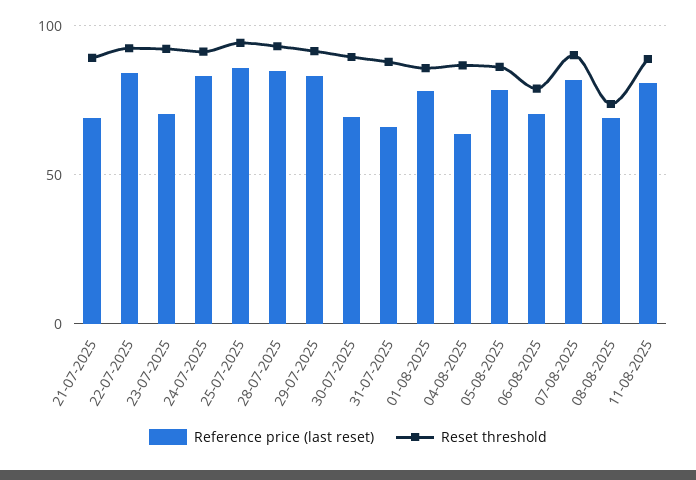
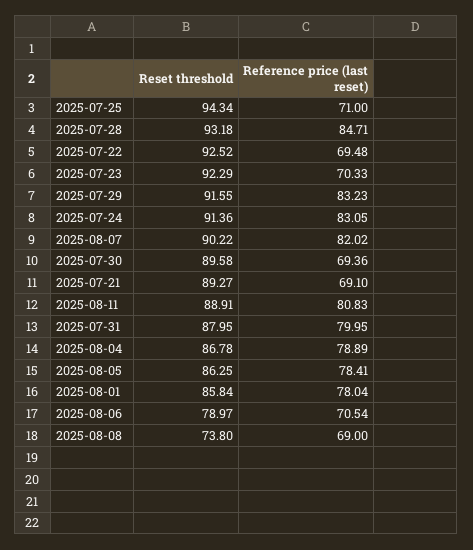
Reference price (last reset), 22-07-2025: 85 -> 69.48
Reference price (last reset), 25-07-2025: 85 -> 71
Reference price (last reset), 31-07-2025: 65 -> 79.95
Reference price (last reset), 04-08-2025: 65 -> 78.89

